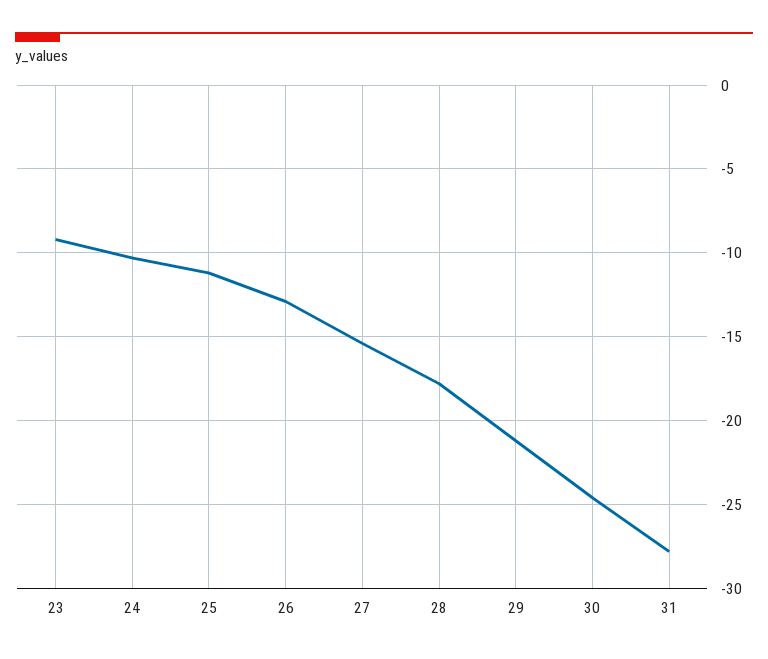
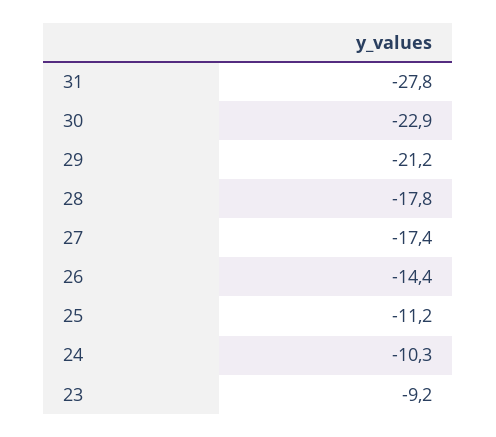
26: -13 -> -14.4
27: -15.5 -> -17.4
30: -24.5 -> -22.9

